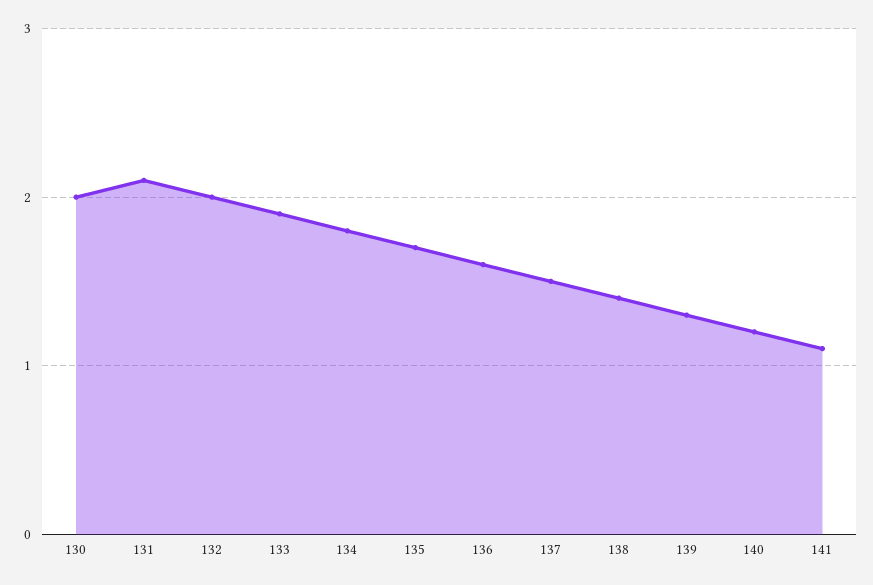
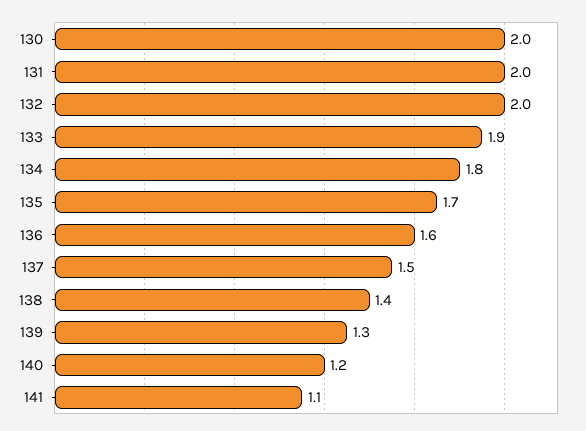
131: 2.1 -> 2

